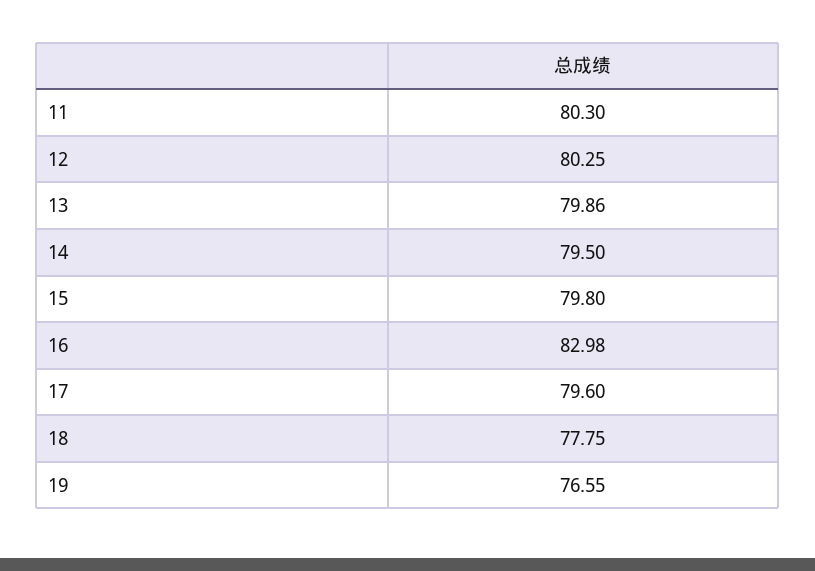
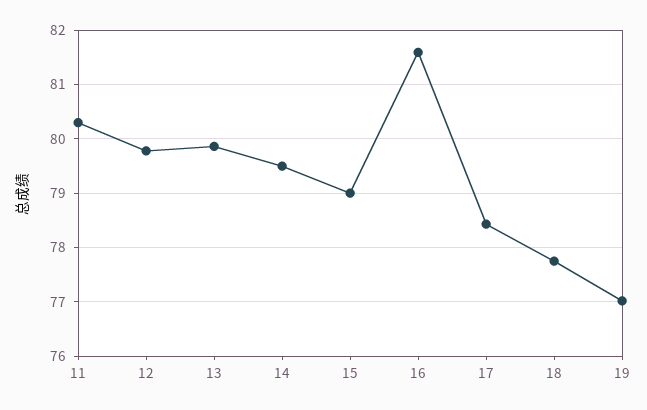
12: 80.25 -> 79.8
15: 79.8 -> 79
16: 82.98 -> 81.6
17: 79.6 -> 78.4
19: 76.55 -> 77

